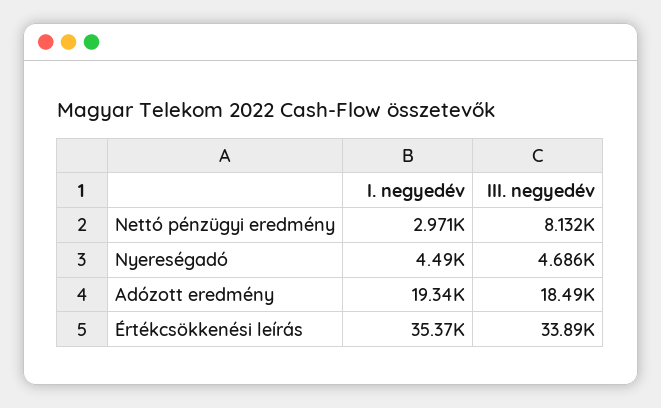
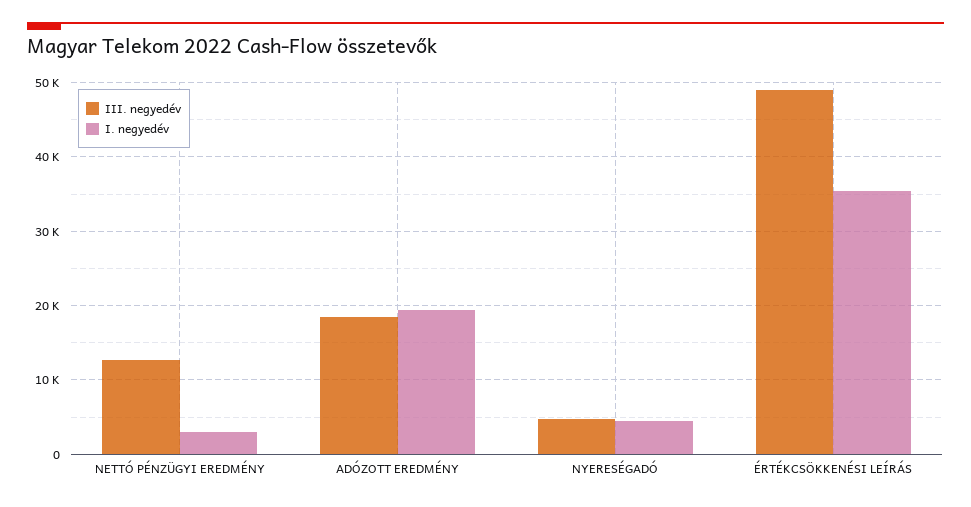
III. negyedév, Nettó pénzügyi eredmény: 8132 -> 13000
III. negyedév, Értékcsökkenési leírás: 33890 -> 49000

